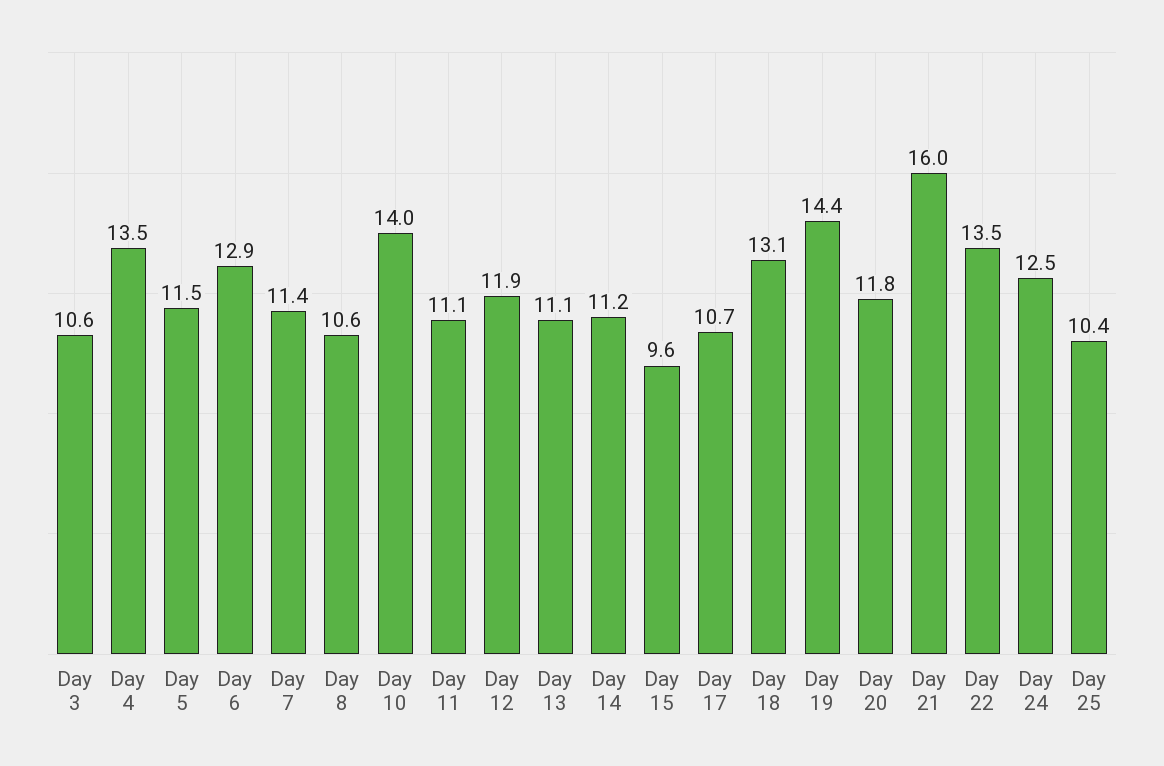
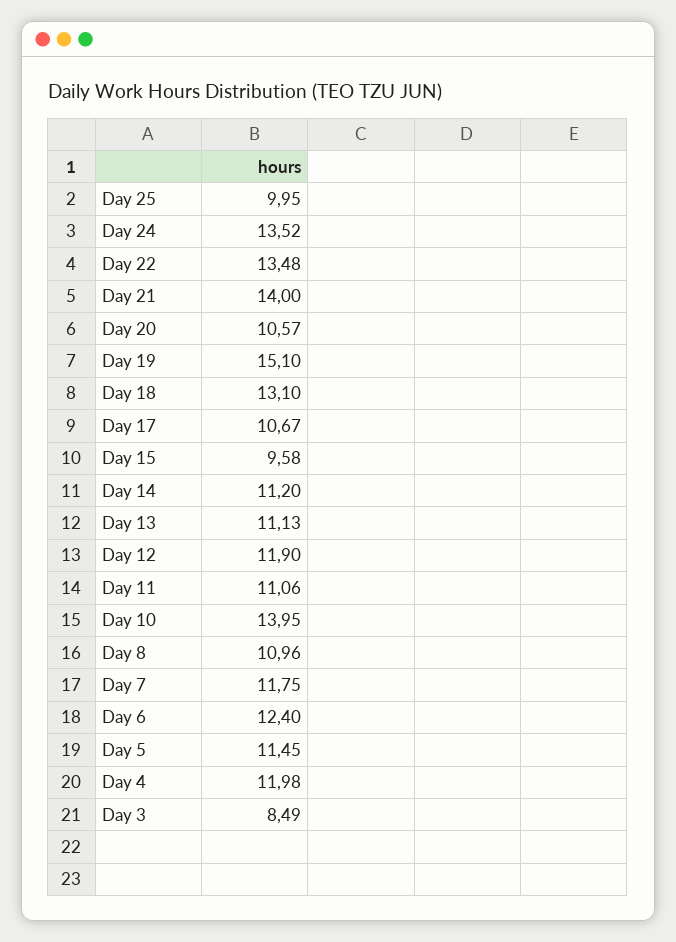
Day 3: 10.6 -> 8.49
Day 4: 13.5 -> 11.98
Day 6: 12.9 -> 12.4
Day 7: 11.4 -> 11.75
Day 8: 10.6 -> 10.96
Day 19: 14.4 -> 15.1
Day 20: 11.8 -> 10.57
Day 21: 16 -> 14
Day 24: 12.5 -> 13.52
Day 25: 10.4 -> 9.95

